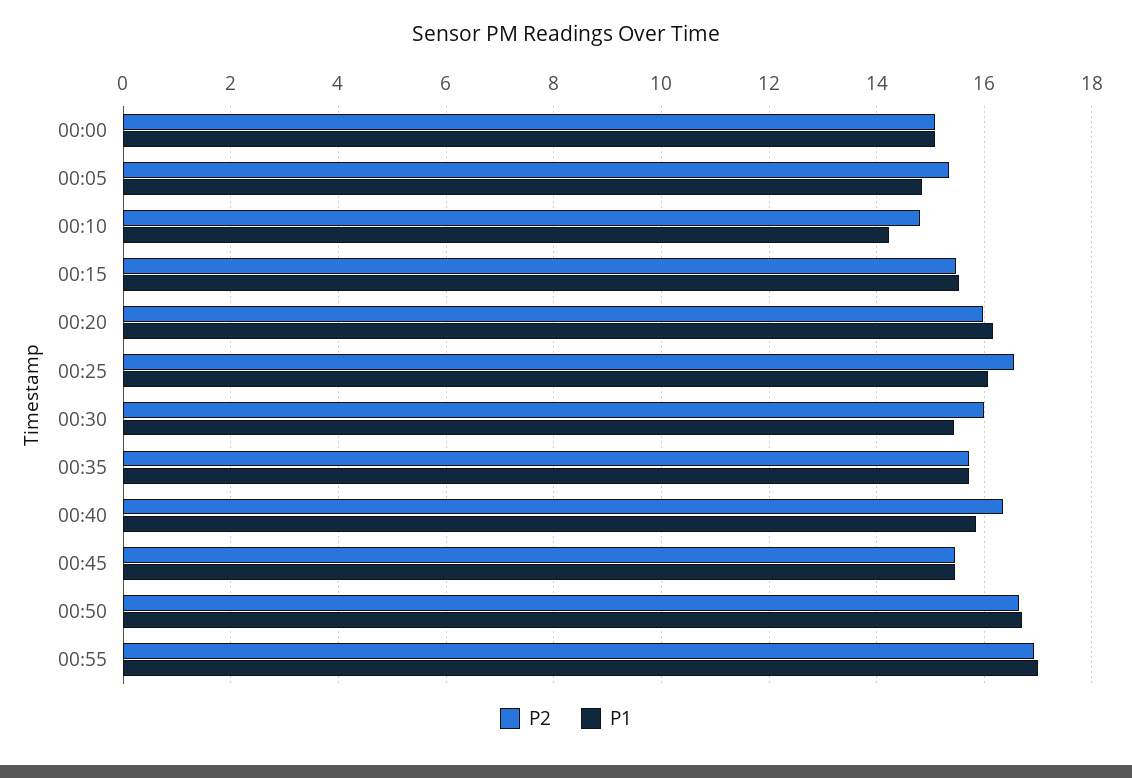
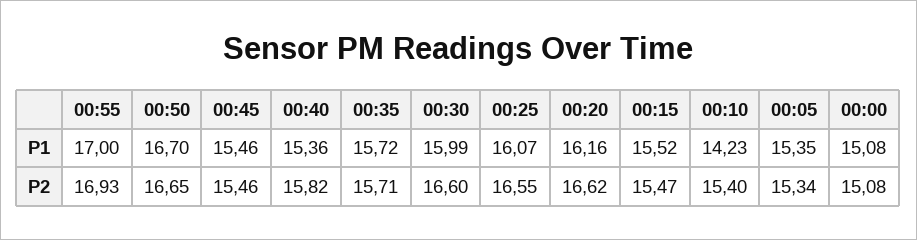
P1, 00:05: 14.8 -> 15.35
P2, 00:10: 14.8 -> 15.4
P2, 00:20: 16 -> 16.62
P2, 00:30: 16 -> 16.6
P1, 00:30: 15.4 -> 15.99
P2, 00:40: 16.4 -> 15.82
P1, 00:40: 15.8 -> 15.36

